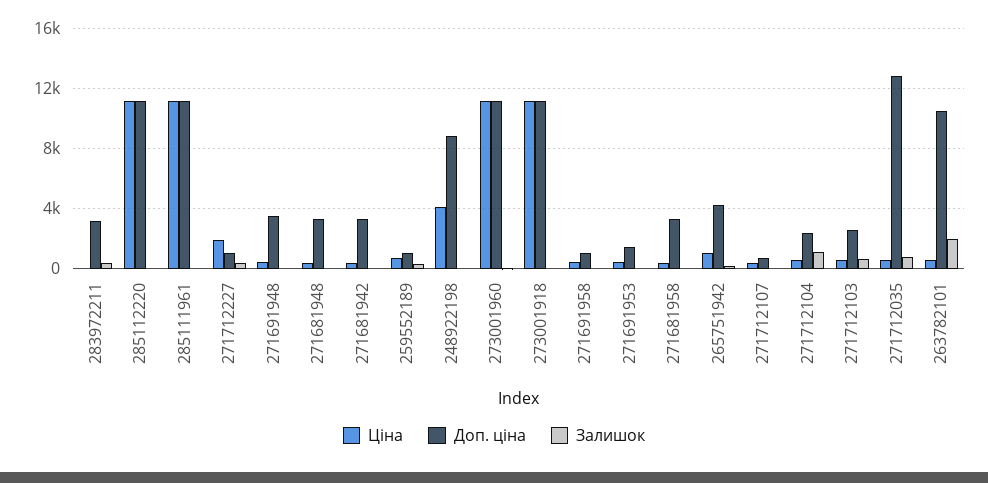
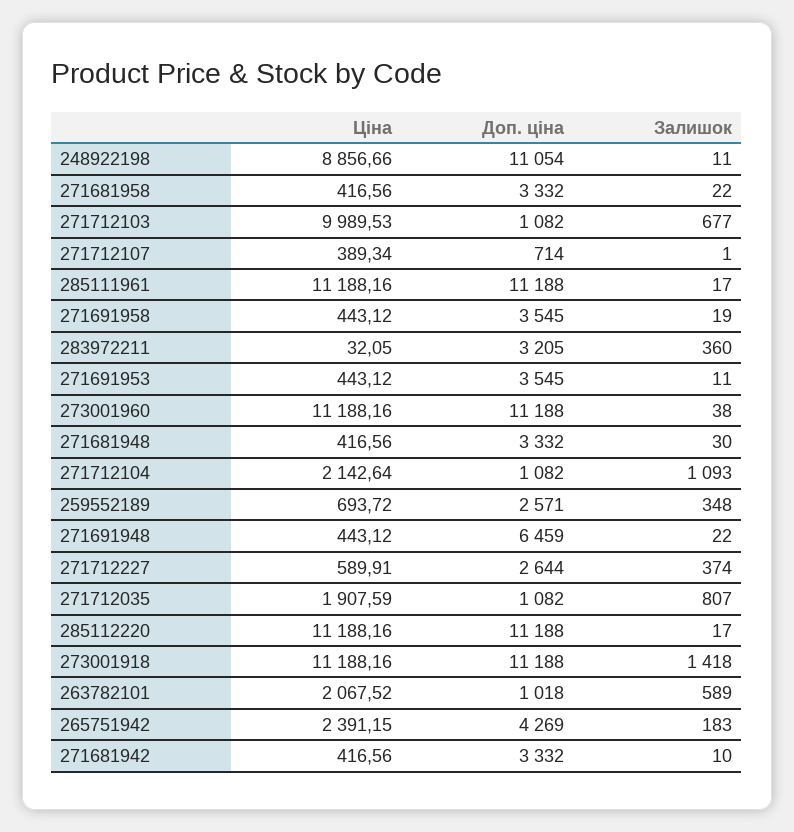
Ціна, 271712227: 2000 -> 589.91
Доп. ціна, 271712227: 1000 -> 2644
Доп. ціна, 271691948: 3500 -> 6459
Доп. ціна, 259552189: 1000 -> 2571
Ціна, 248922198: 4000 -> 8856.66
Доп. ціна, 248922198: 9000 -> 11054
Залишок, 273001918: 0 -> 1418
Доп. ціна, 271691958: 1000 -> 3545
Доп. ціна, 271691953: 1500 -> 3545
Ціна, 265751942: 1000 -> 2391.15
Ціна, 271712104: 500 -> 2142.64
Доп. ціна, 271712104: 2500 -> 1082
Ціна, 271712103: 500 -> 9989.53
Доп. ціна, 271712103: 2500 -> 1082
Ціна, 271712035: 500 -> 1907.59
Доп. ціна, 271712035: 13000 -> 1082
Ціна, 263782101: 500 -> 2067.52
Доп. ціна, 263782101: 10500 -> 1018
Залишок, 263782101: 2000 -> 589

